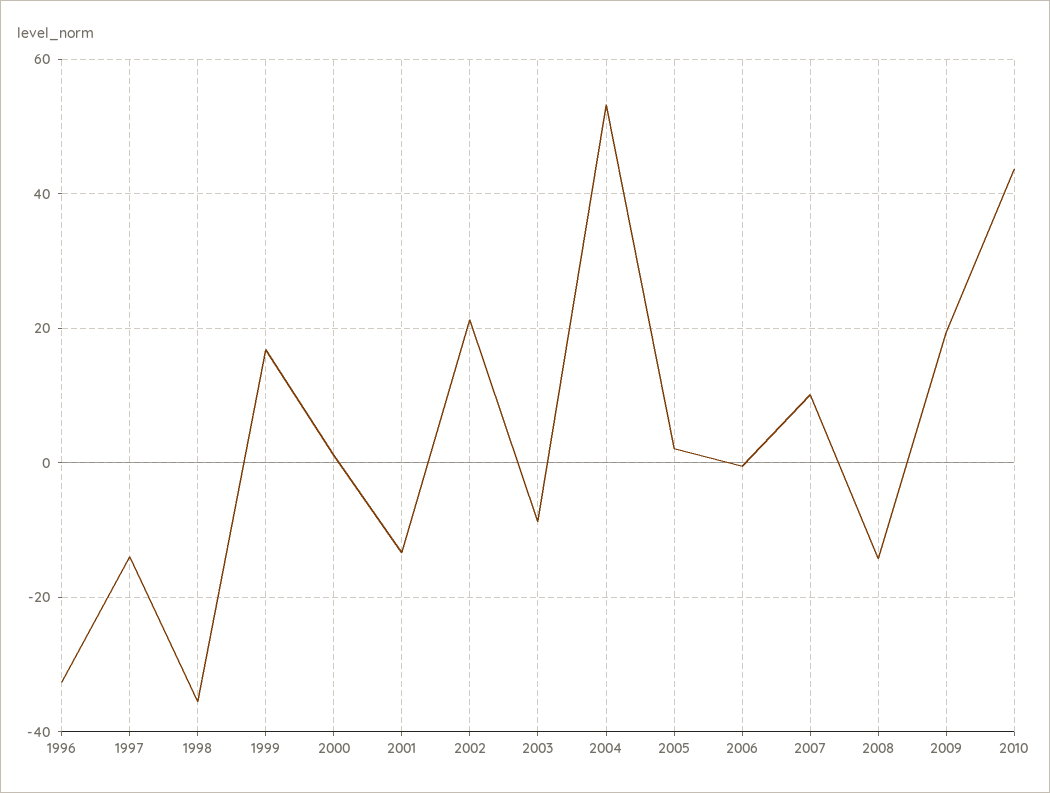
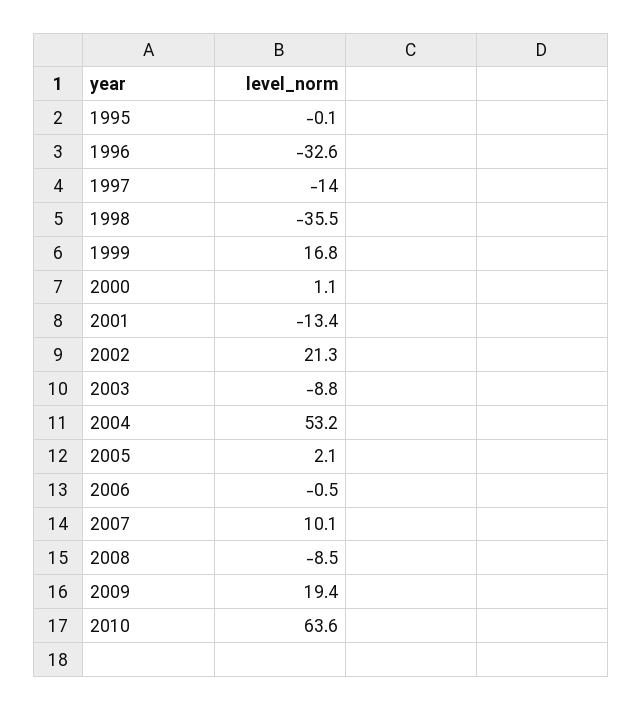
2008: -14 -> -8.5
2010: 44 -> 63.6
1995: none -> -0.1

